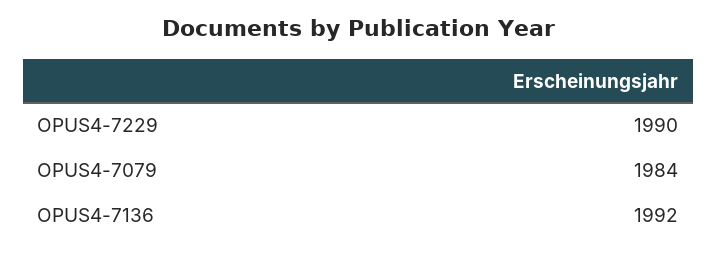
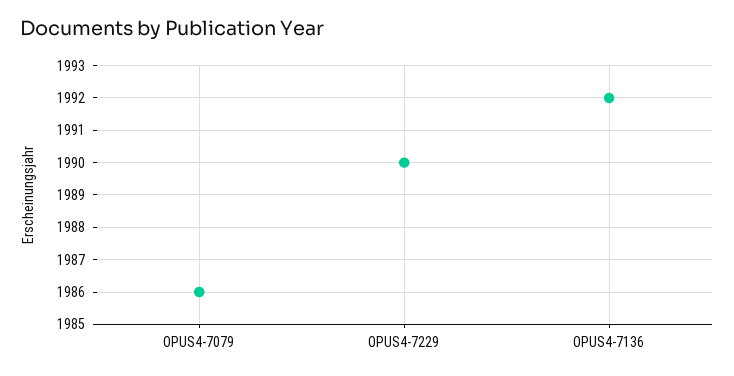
OPUS4-7079: 1984 -> 1986

